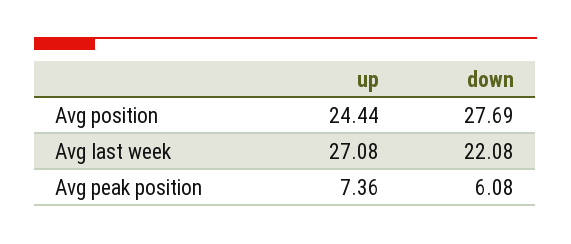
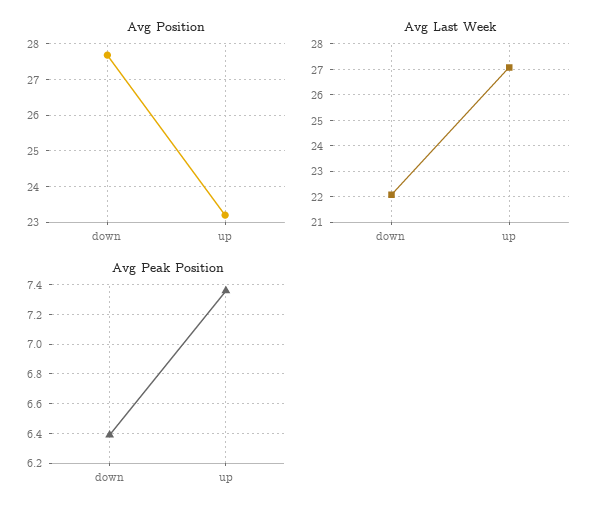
Avg position, up: 24.44 -> 23.2
Avg peak position, down: 6.08 -> 6.4

